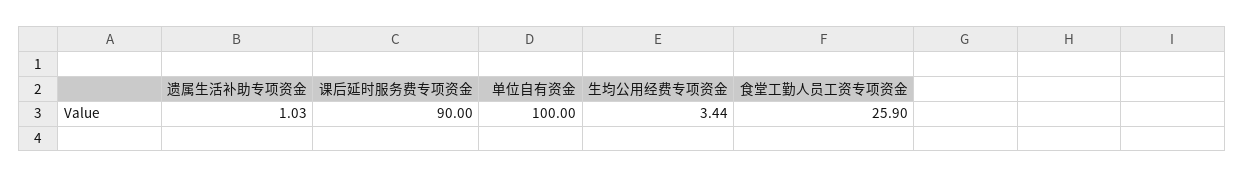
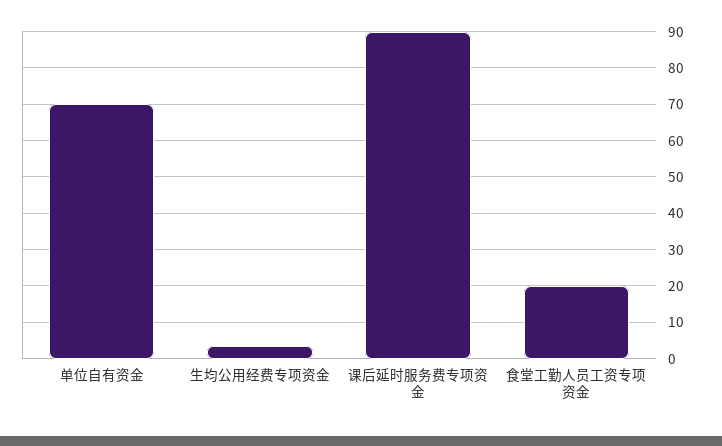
遗属生活补助专项资金: 1.03 -> none
单位自有资金: 100 -> 70
食堂工勤人员工资专项资金: 25.9 -> 20

